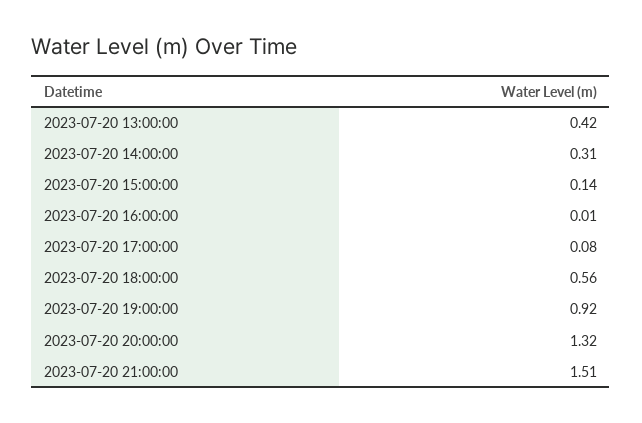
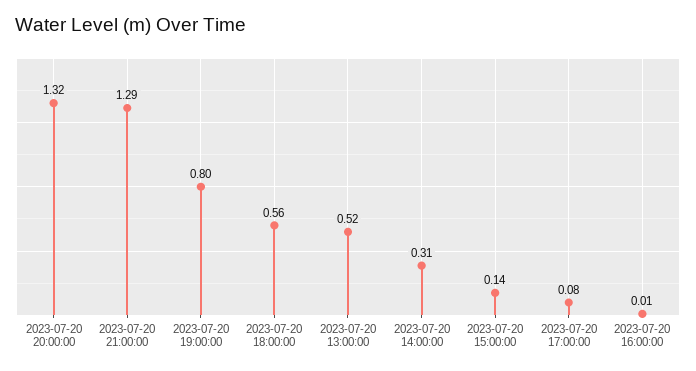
2023-07-20 13:00:00: 0.42 -> 0.52
2023-07-20 19:00:00: 0.92 -> 0.8
2023-07-20 21:00:00: 1.51 -> 1.29

